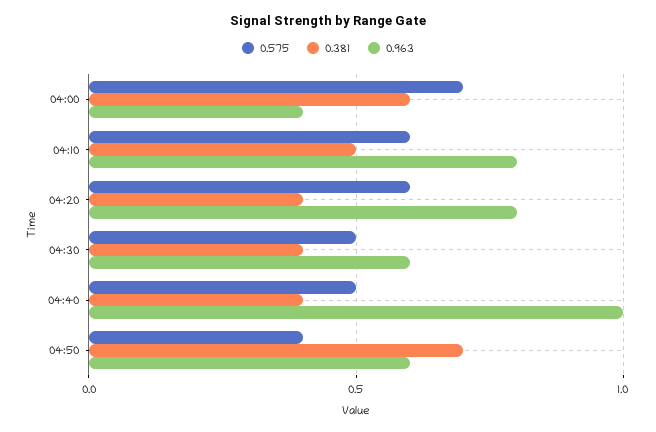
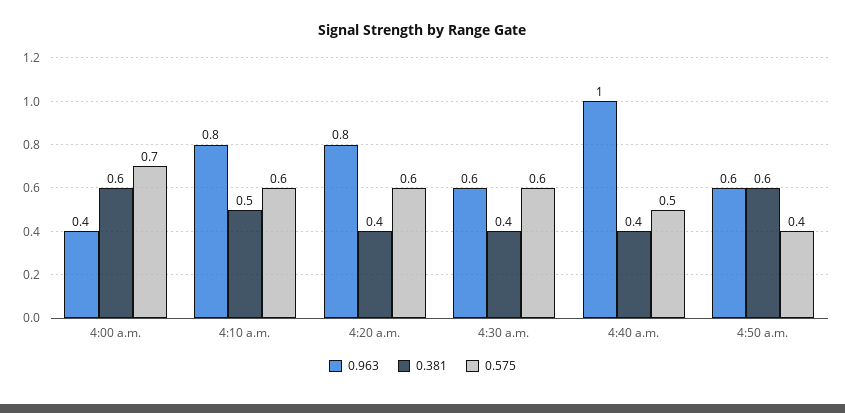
0.575, 04:30: 0.5 -> 0.6
0.381, 04:50: 0.7 -> 0.6

